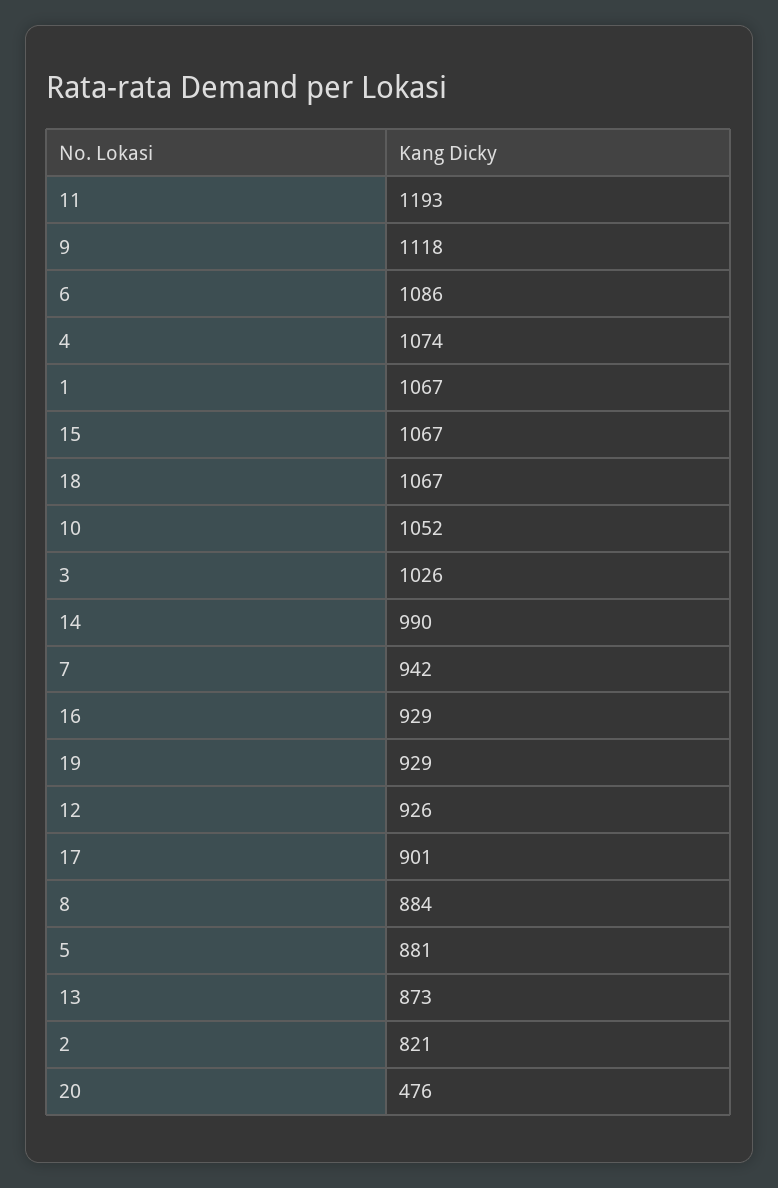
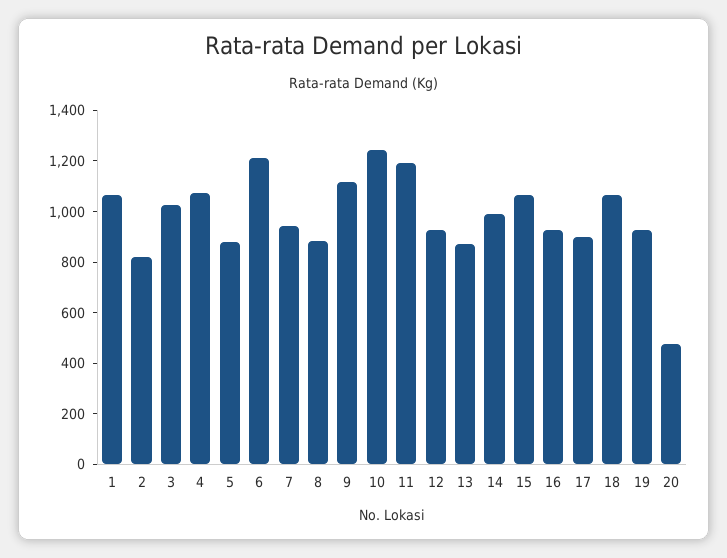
6: 1086 -> 1200
10: 1052 -> 1250

